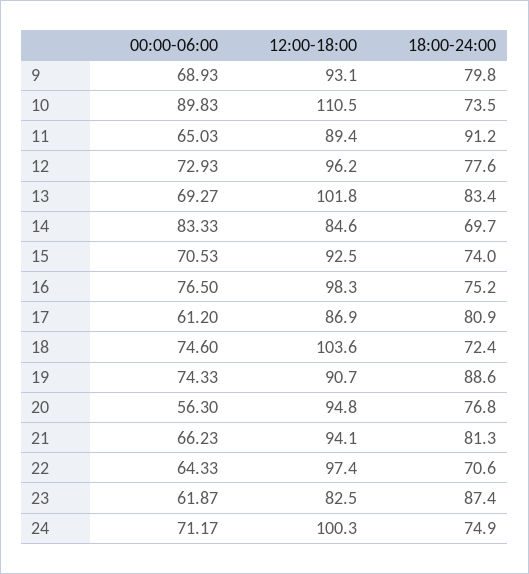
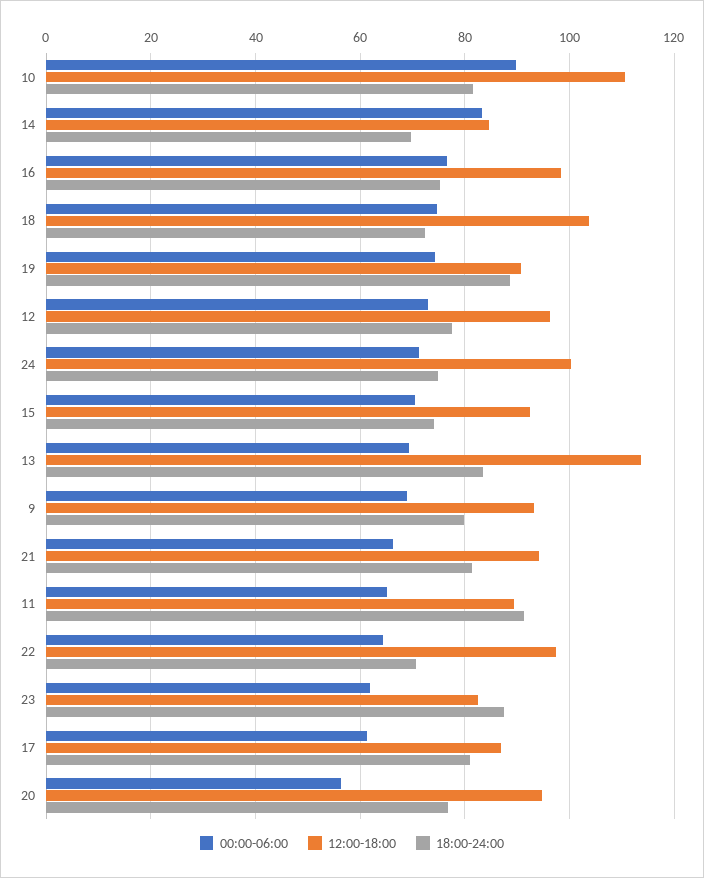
18:00-24:00, 10: 73.5 -> 82
12:00-18:00, 13: 101.8 -> 114

